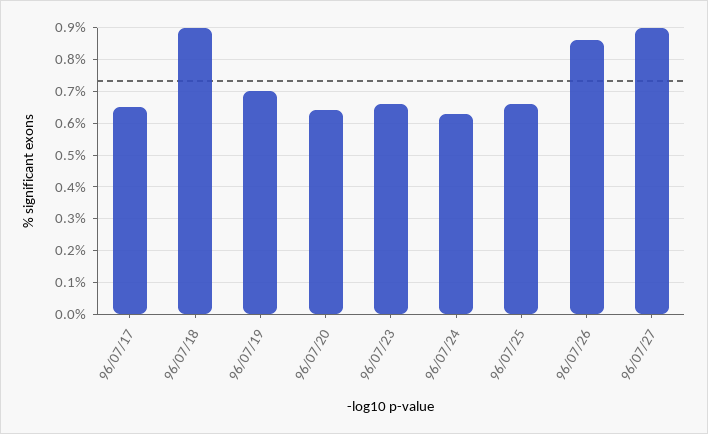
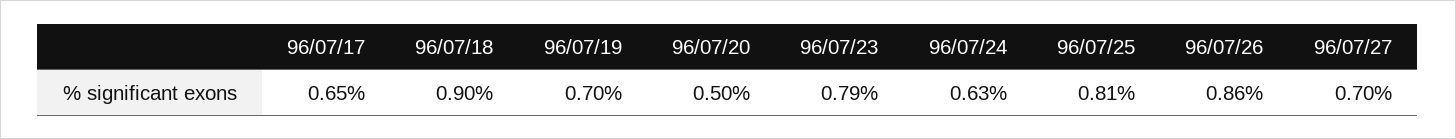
96/07/20: 0.65 -> 0.5
96/07/23: 0.65 -> 0.79
96/07/25: 0.65 -> 0.81
96/07/27: 0.9 -> 0.7

